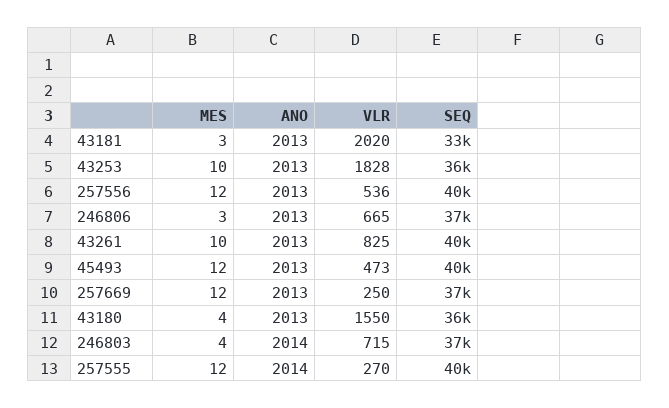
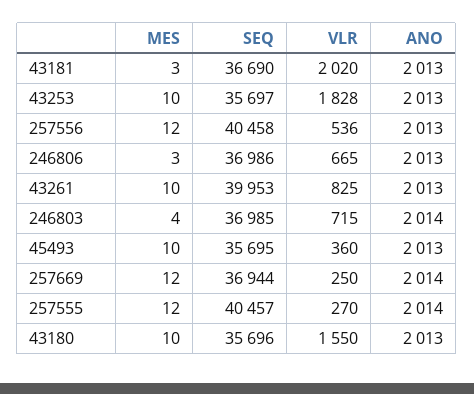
SEQ, 43181: 33000 -> 36690
MES, 45493: 12 -> 10
VLR, 45493: 473 -> 360
SEQ, 45493: 40000 -> 35695
ANO, 257669: 2013 -> 2014
MES, 43180: 4 -> 10

